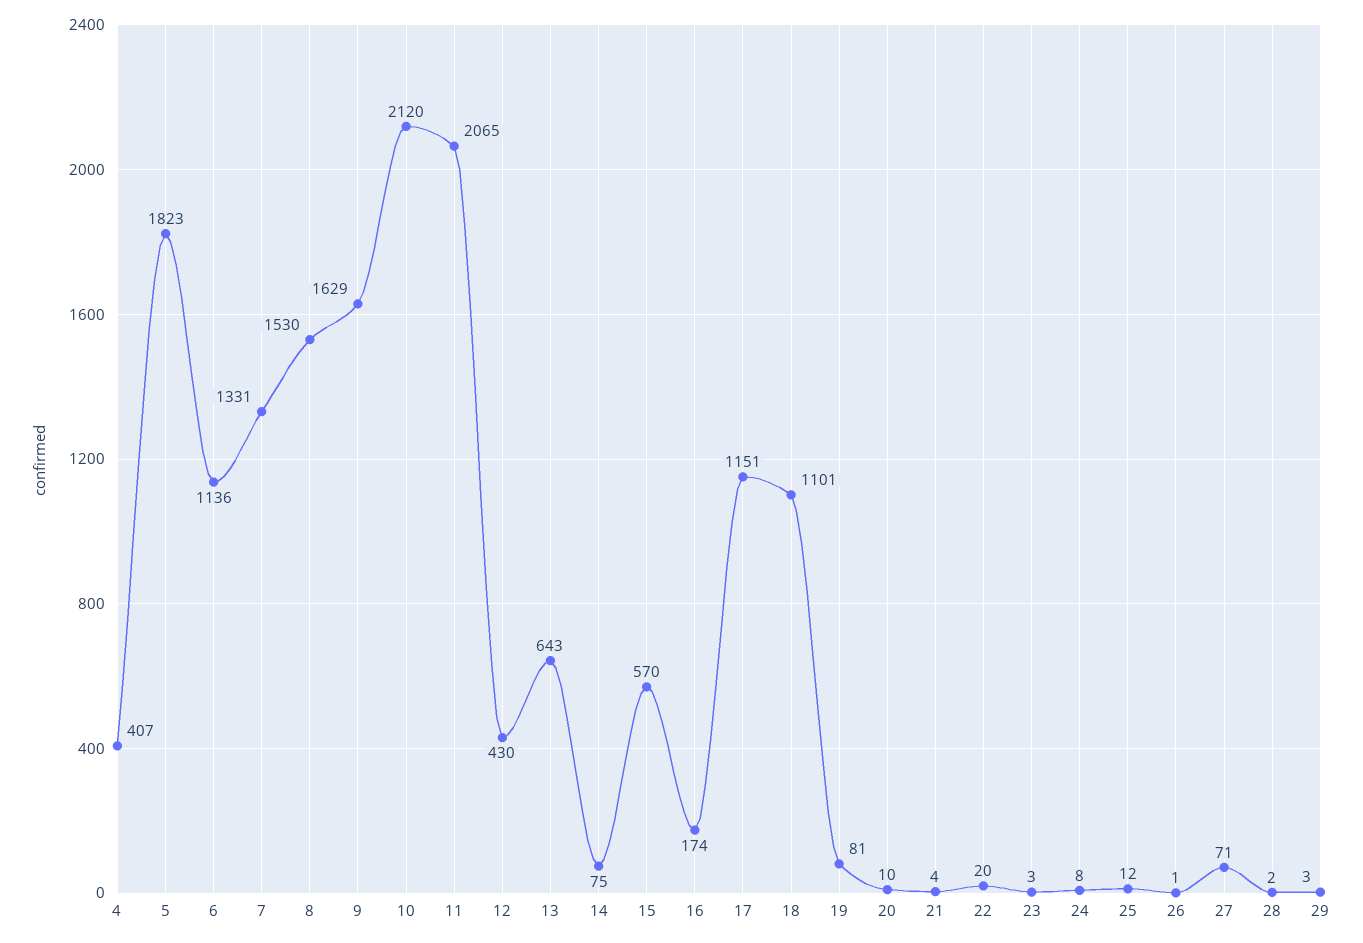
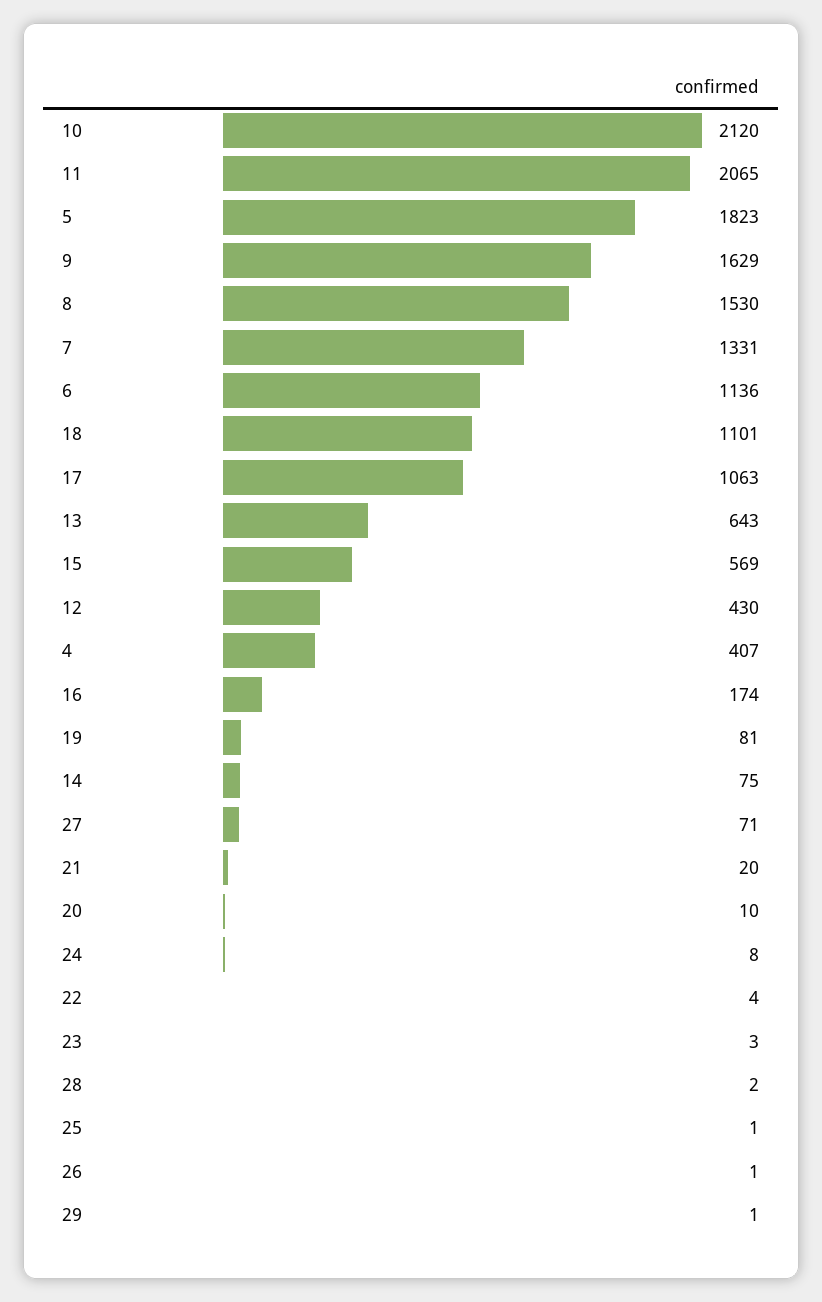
15: 570 -> 569
17: 1151 -> 1063
21: 4 -> 20
22: 20 -> 4
25: 12 -> 1
29: 3 -> 1

